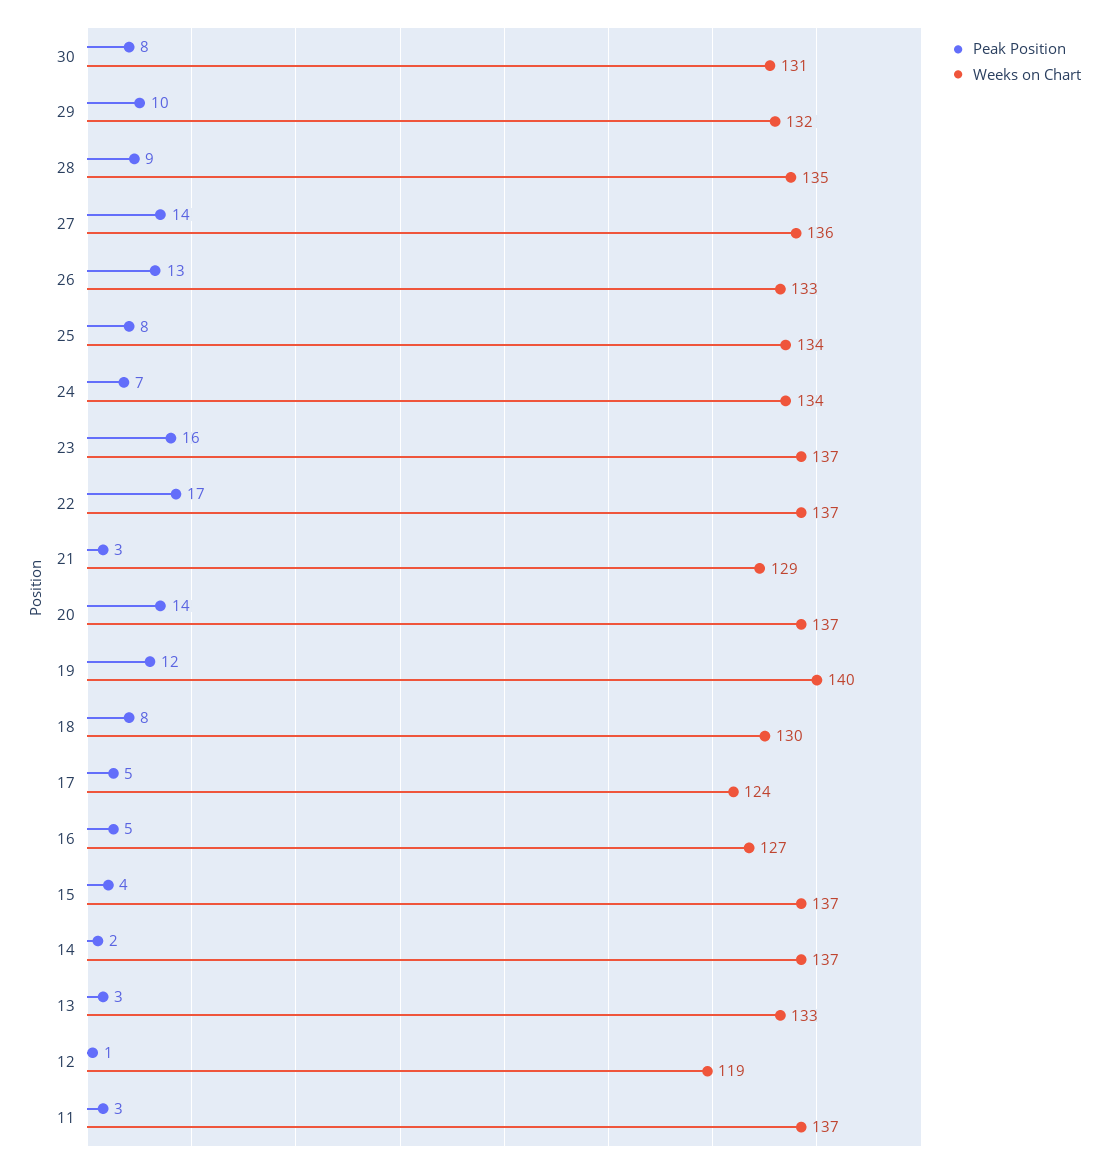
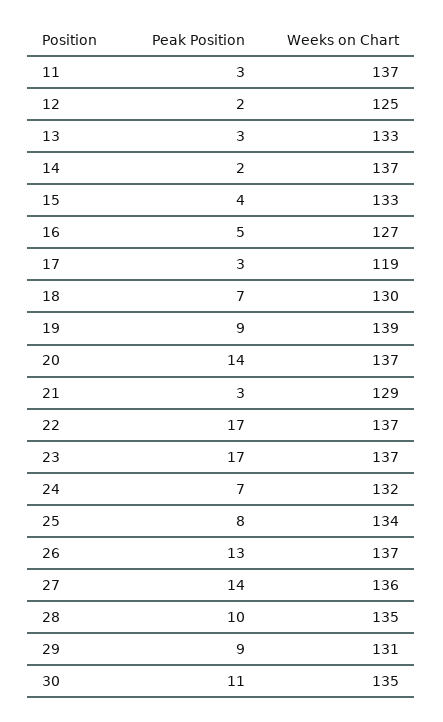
Peak Position, 30: 8 -> 11
Weeks on Chart, 30: 131 -> 135
Peak Position, 29: 10 -> 9
Weeks on Chart, 29: 132 -> 131
Peak Position, 28: 9 -> 10
Weeks on Chart, 26: 133 -> 137
Weeks on Chart, 24: 134 -> 132
Peak Position, 23: 16 -> 17
Peak Position, 19: 12 -> 9
Weeks on Chart, 19: 140 -> 139
Peak Position, 18: 8 -> 7
Peak Position, 17: 5 -> 3
Weeks on Chart, 17: 124 -> 119
Weeks on Chart, 15: 137 -> 133
Peak Position, 12: 1 -> 2
Weeks on Chart, 12: 119 -> 125

